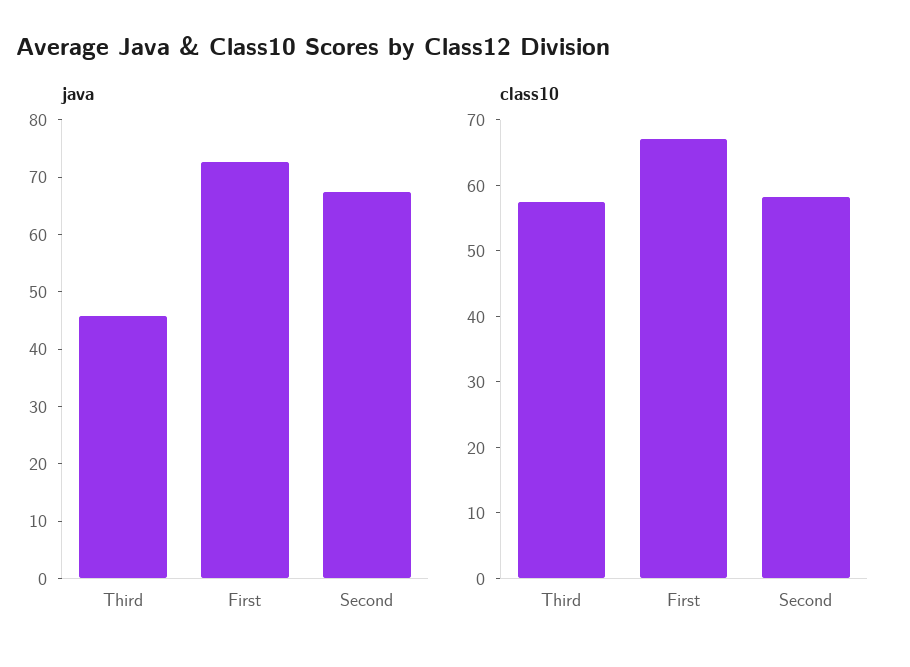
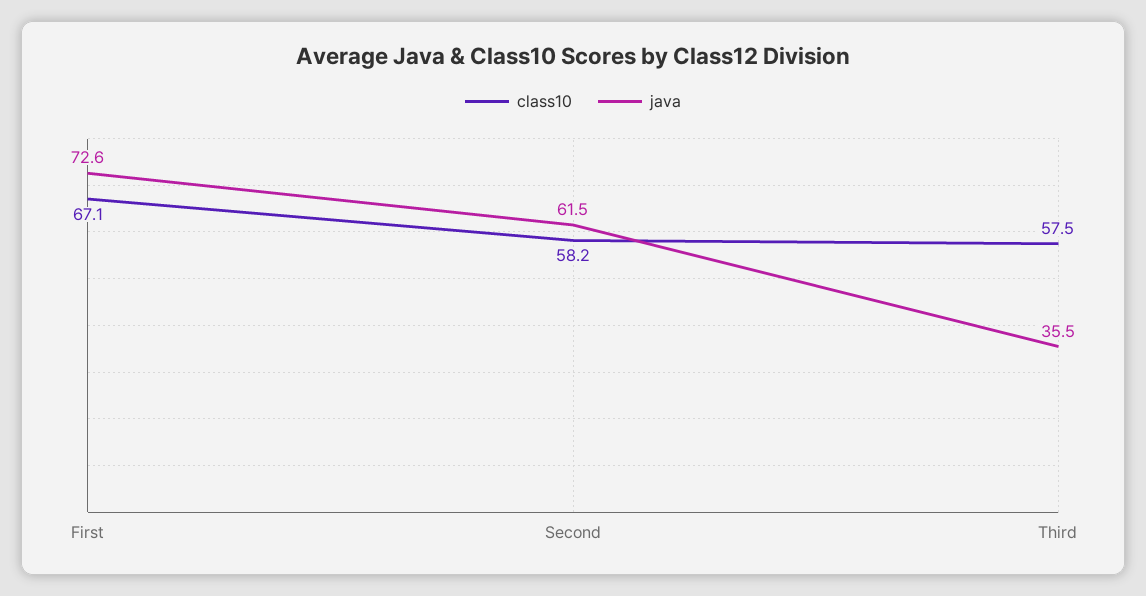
java, Third: 46 -> 35.5
java, Second: 68 -> 61.5

